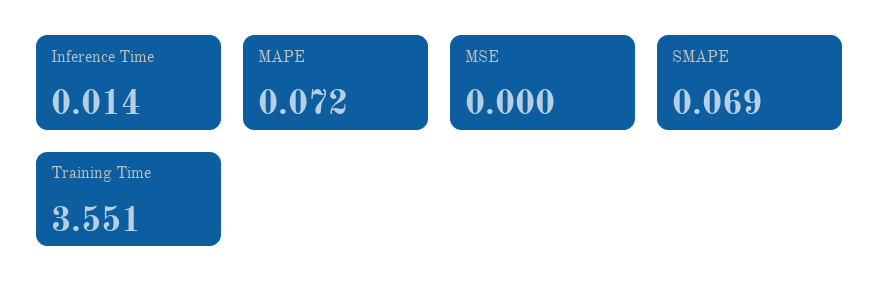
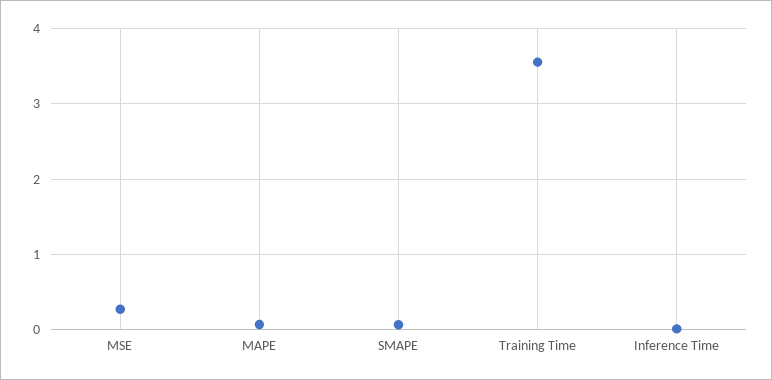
MSE: 0 -> 0.3

